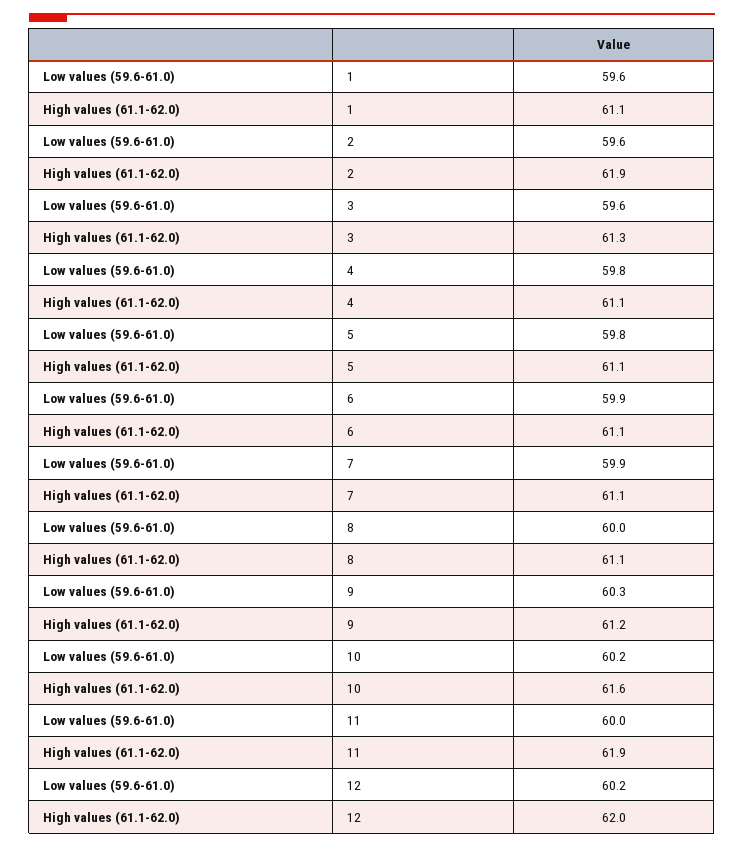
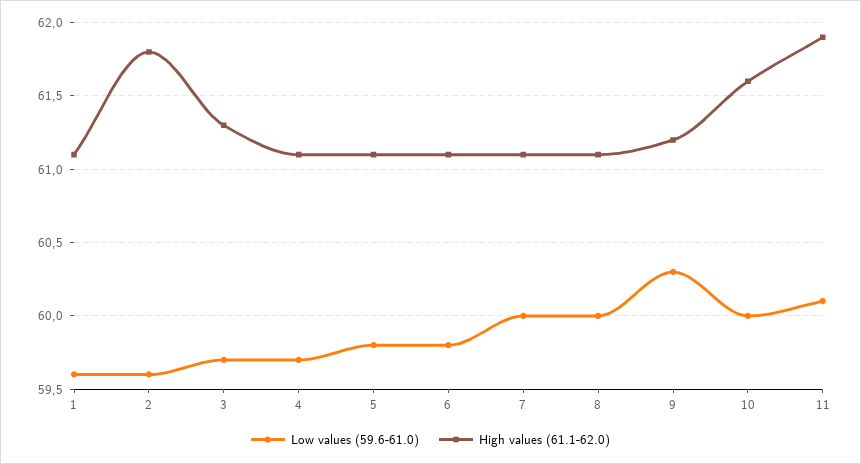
High values (61.1-62.0), 2: 61.9 -> 61.8
Low values (59.6-61.0), 3: 59.6 -> 59.7
Low values (59.6-61.0), 4: 59.8 -> 59.7
Low values (59.6-61.0), 6: 59.9 -> 59.8
Low values (59.6-61.0), 7: 59.9 -> 60
Low values (59.6-61.0), 10: 60.2 -> 60
Low values (59.6-61.0), 11: 60 -> 60.1
Low values (59.6-61.0), 12: 60.2 -> none
High values (61.1-62.0), 12: 62 -> none

